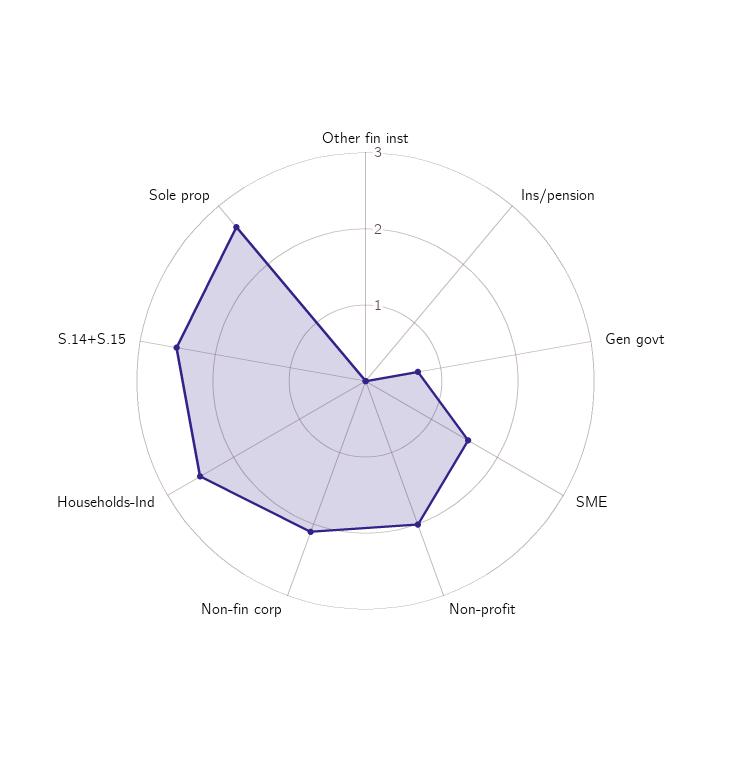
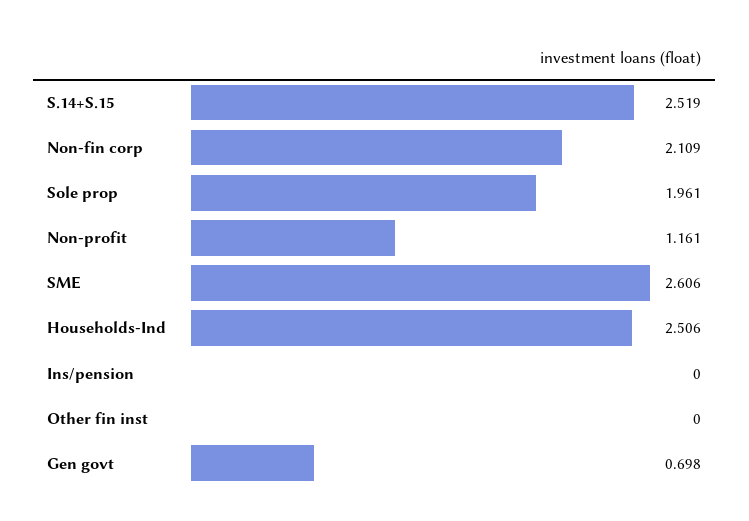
SME: 1.6 -> 2.606
Non-profit: 2 -> 1.161
Sole prop: 2.6 -> 1.961

